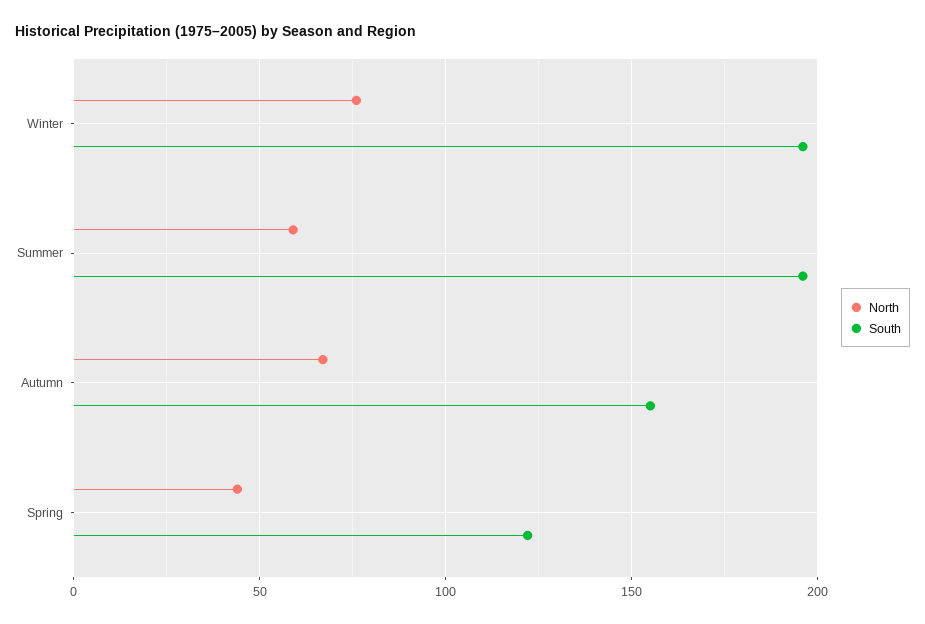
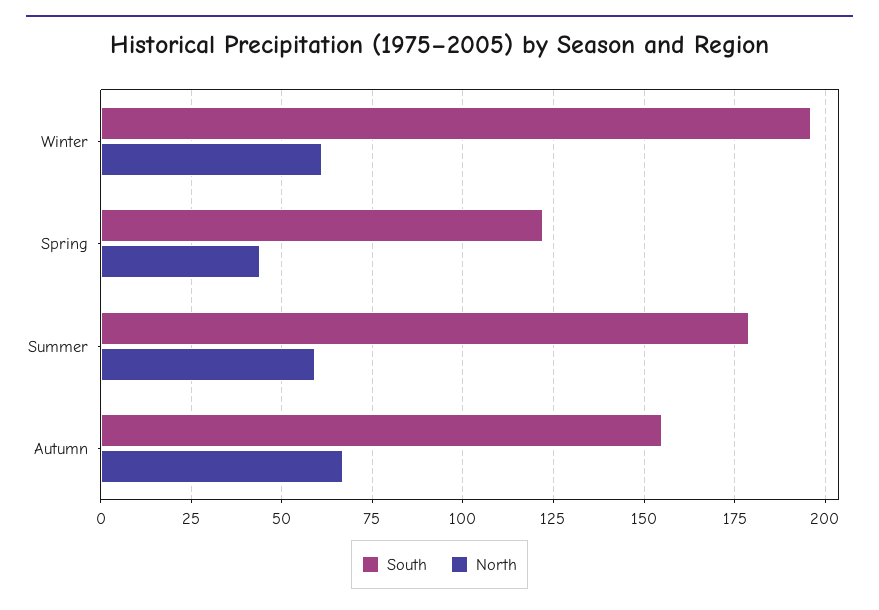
North, Winter: 75 -> 60
South, Summer: 195 -> 180

